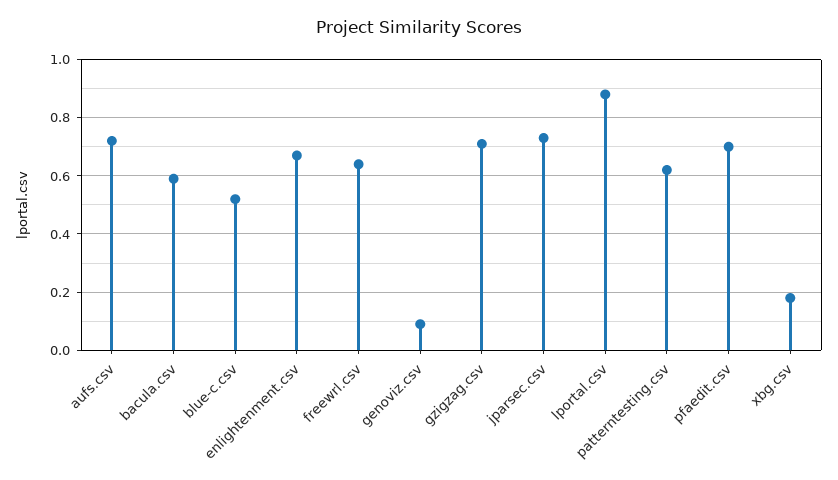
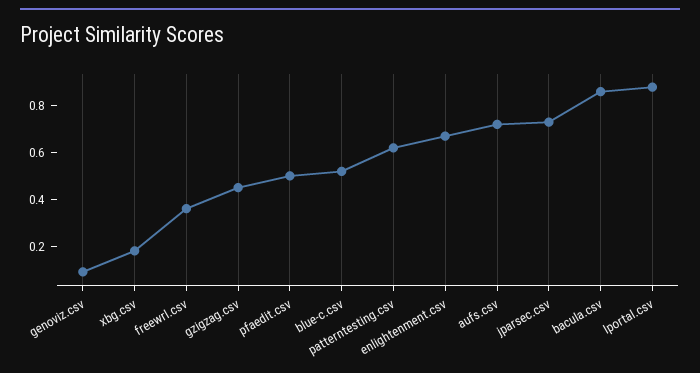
bacula.csv: 0.6 -> 0.85
freewrl.csv: 0.65 -> 0.35
gzigzag.csv: 0.7 -> 0.45
pfaedit.csv: 0.7 -> 0.5

